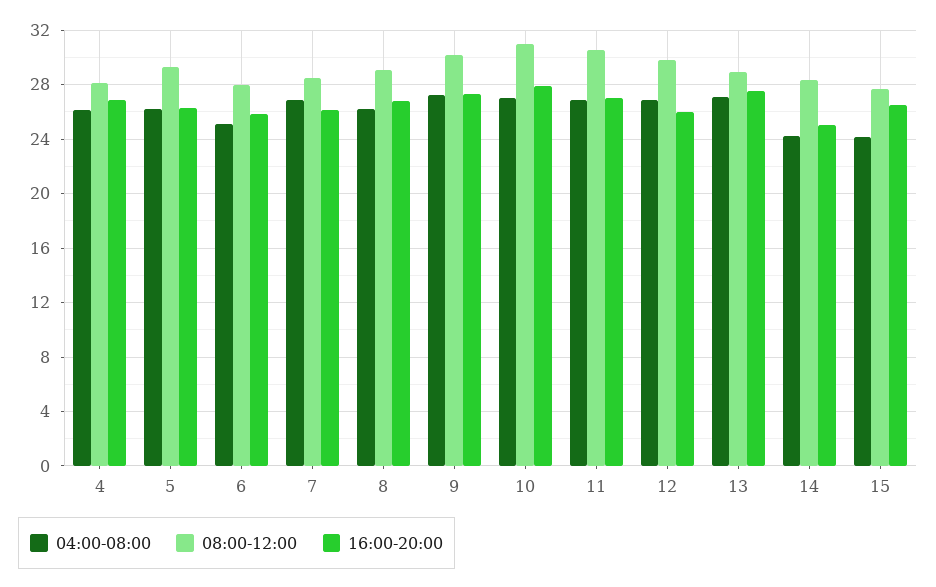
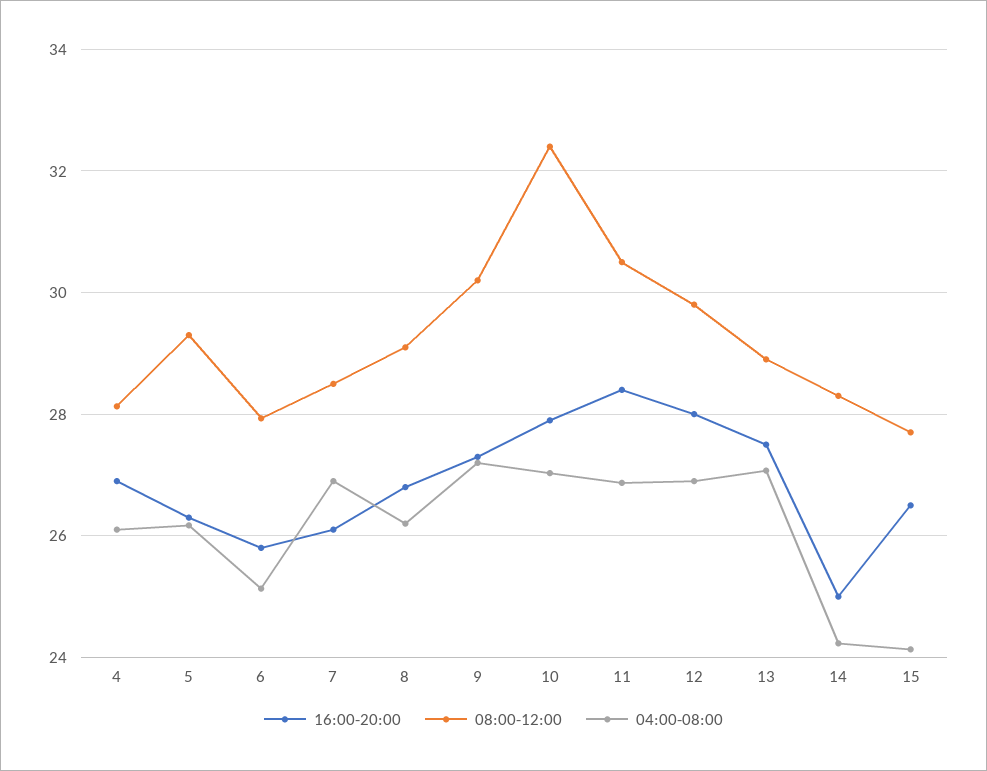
08:00-12:00, 10: 31 -> 32.4
16:00-20:00, 11: 27 -> 28.4
16:00-20:00, 12: 26 -> 28

